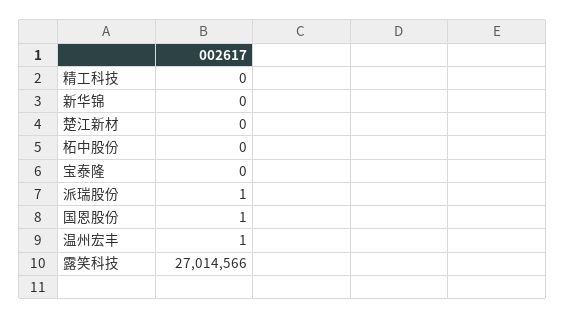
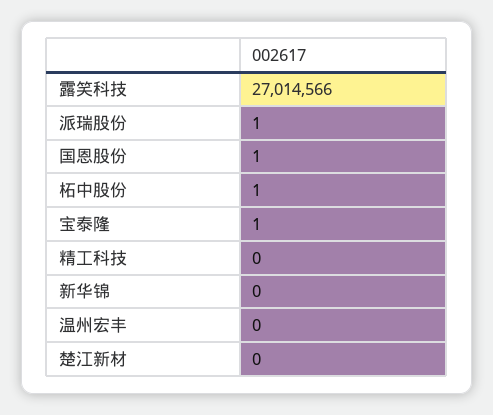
柘中股份: 0 -> 1
宝泰隆: 0 -> 1
温州宏丰: 1 -> 0

